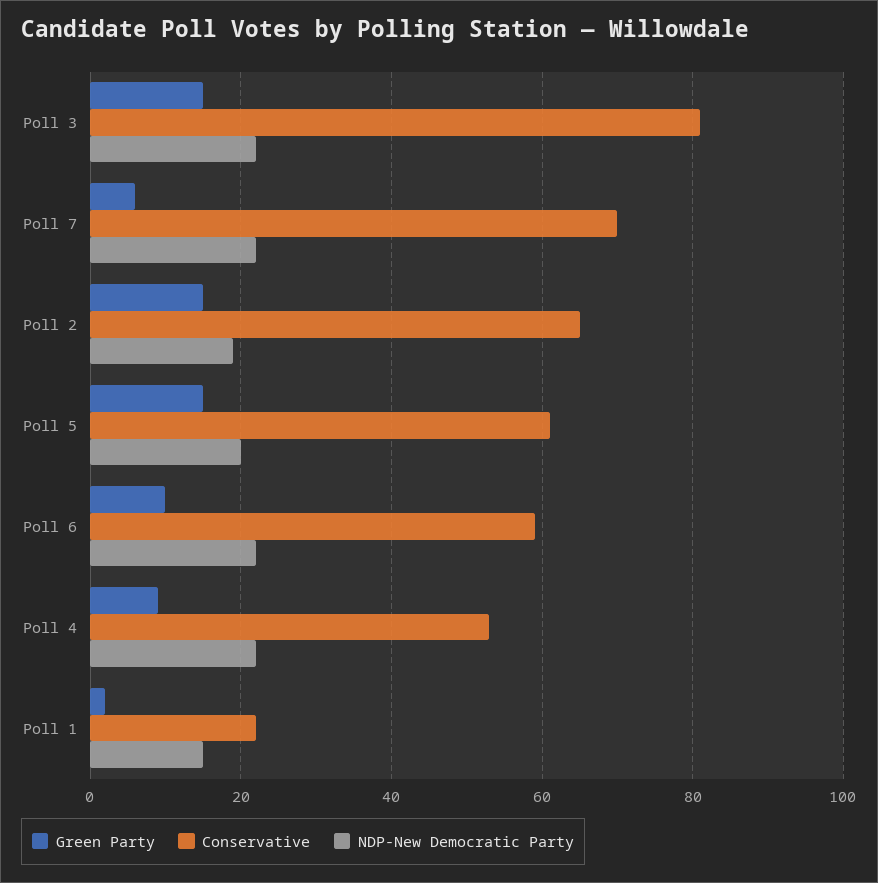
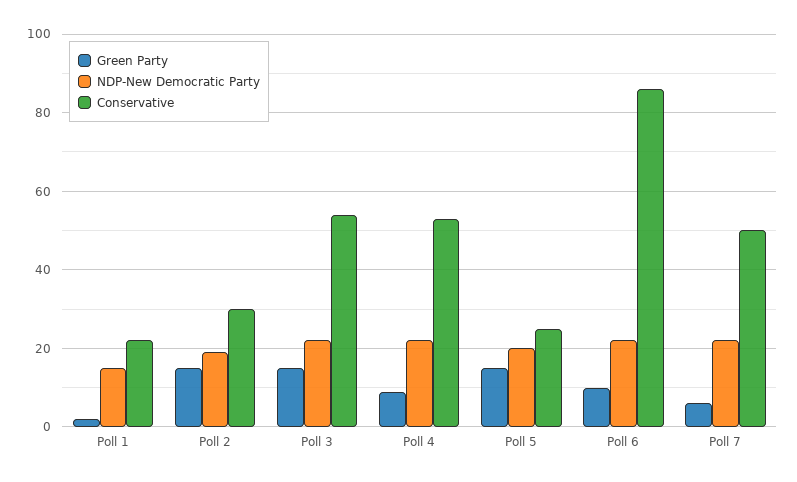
Conservative, Poll 3: 80 -> 55
Conservative, Poll 7: 70 -> 50
Conservative, Poll 2: 65 -> 30
Conservative, Poll 5: 60 -> 25
Conservative, Poll 6: 60 -> 85

